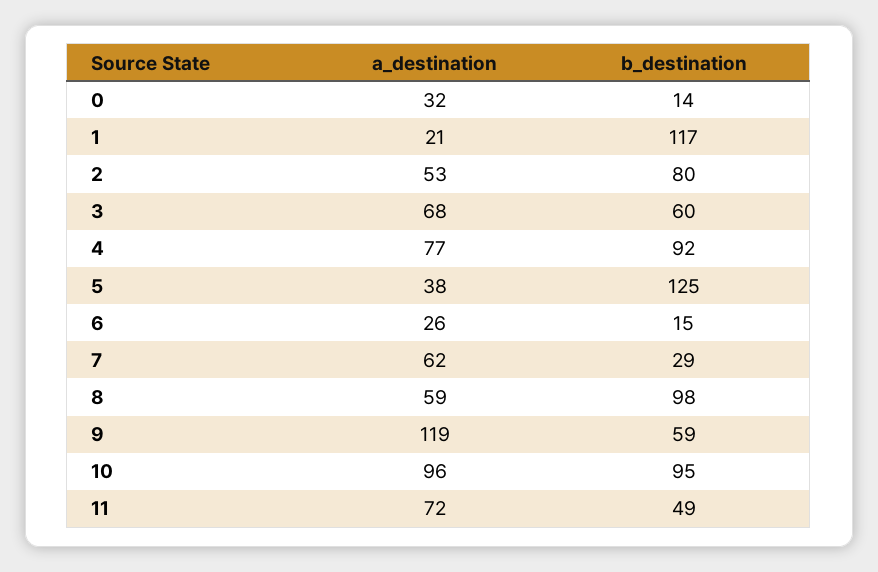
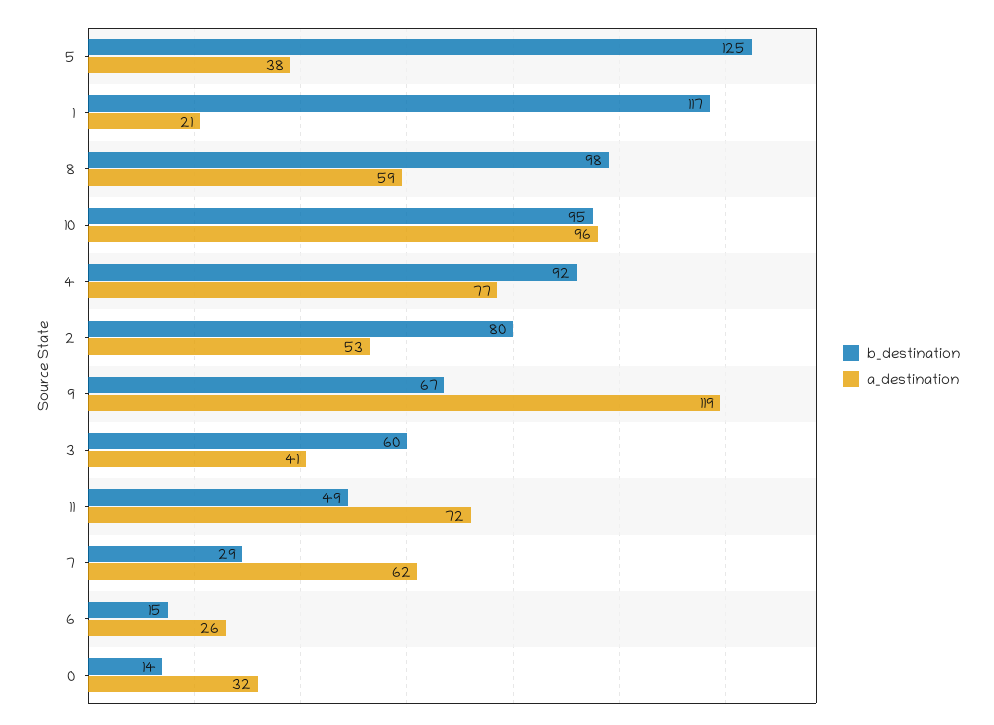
a_destination, 3: 68 -> 41
b_destination, 9: 59 -> 67

